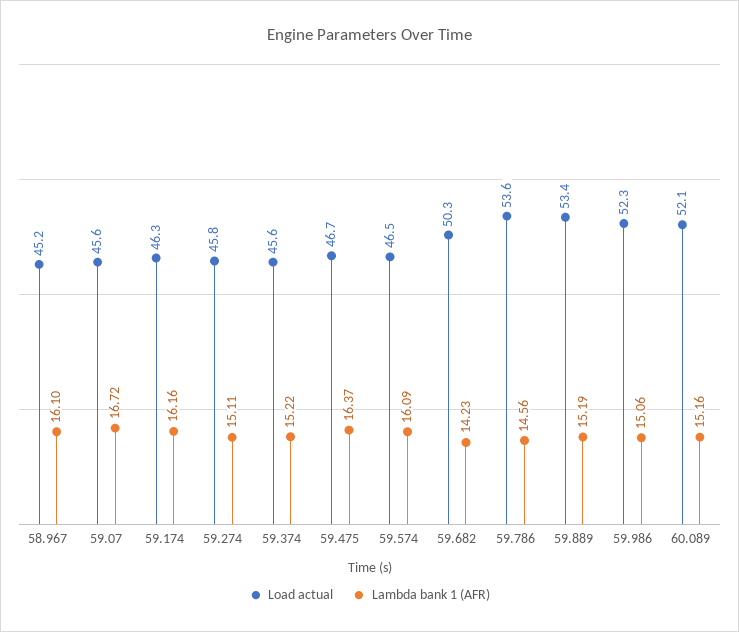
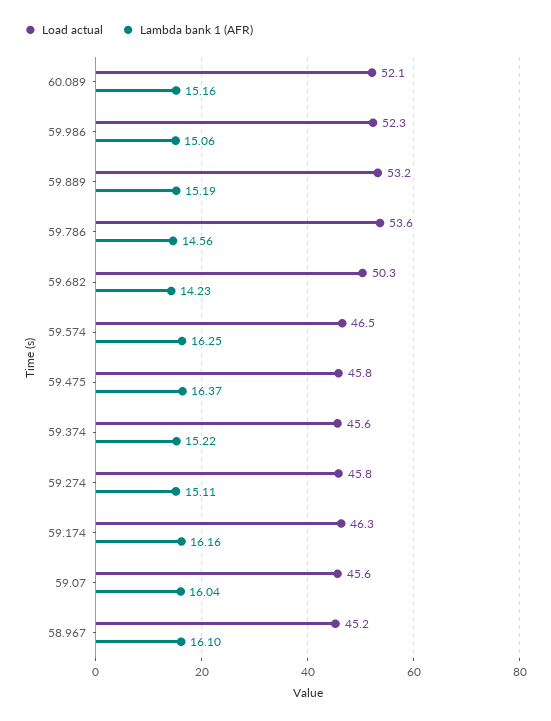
Lambda bank 1 (AFR), 59.07: 16.72 -> 16.04
Load actual, 59.475: 46.7 -> 45.8
Lambda bank 1 (AFR), 59.574: 16.09 -> 16.25
Load actual, 59.889: 53.4 -> 53.2

